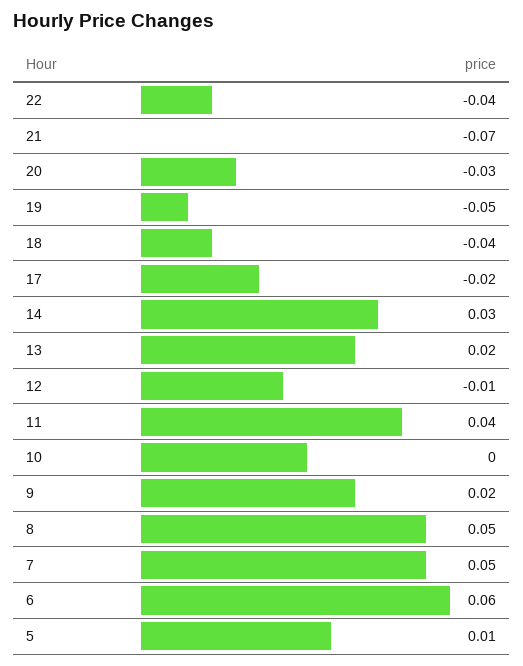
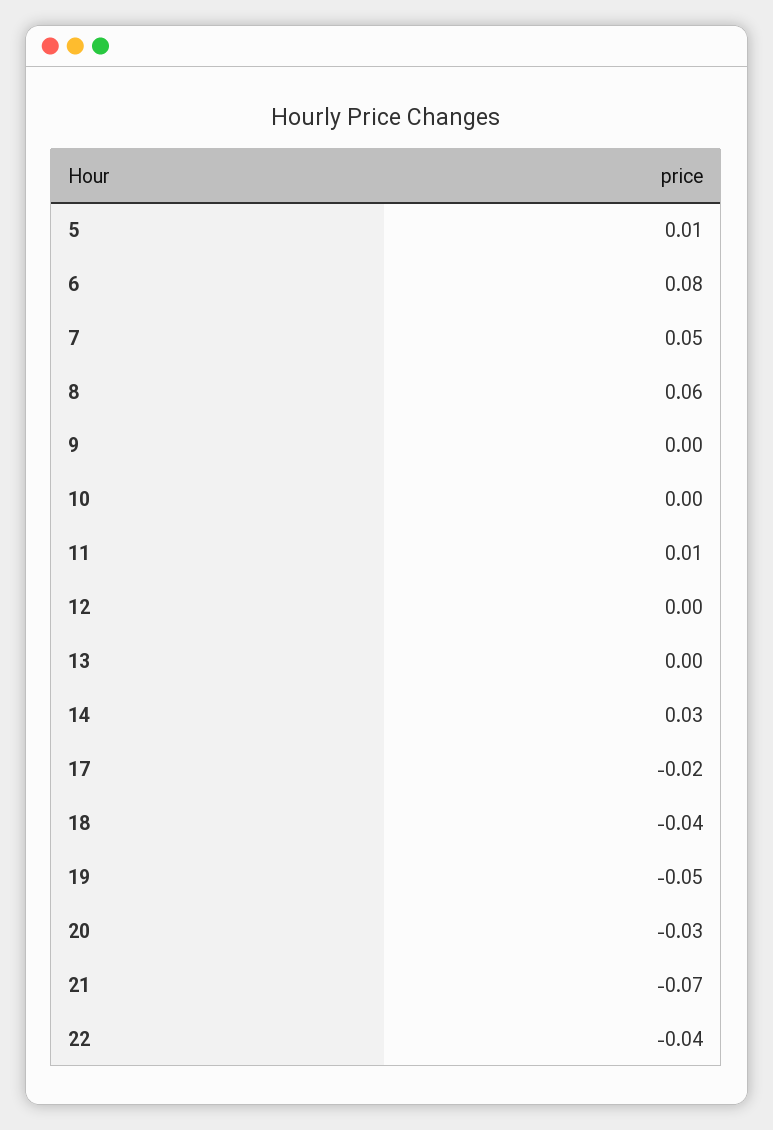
13: 0.02 -> 0
12: -0.01 -> 0
11: 0.04 -> 0.01
9: 0.02 -> 0
8: 0.05 -> 0.06
6: 0.06 -> 0.08

